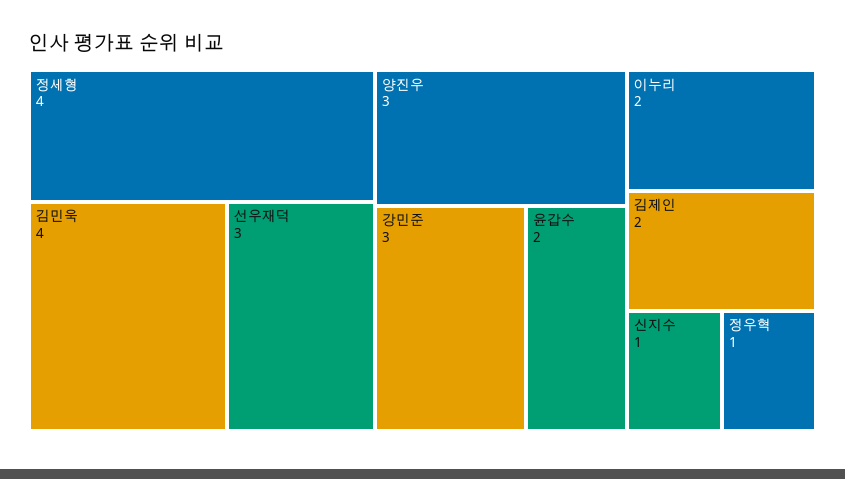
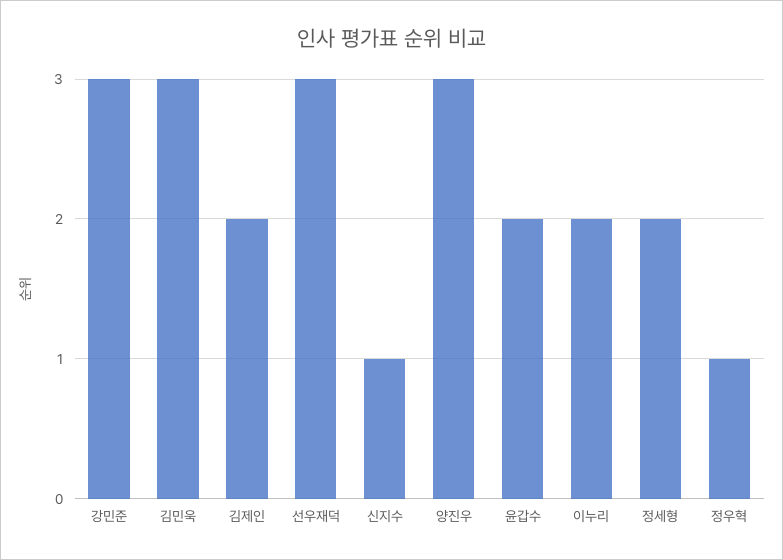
정세형: 4 -> 2
김민욱: 4 -> 3

